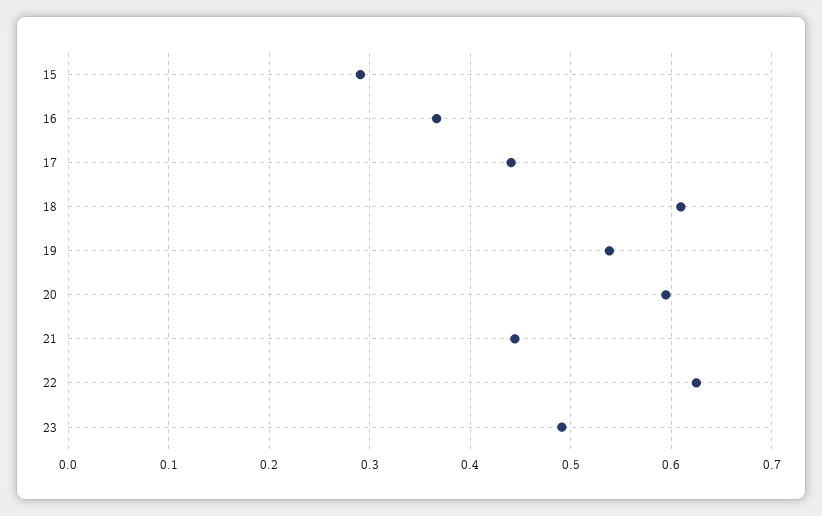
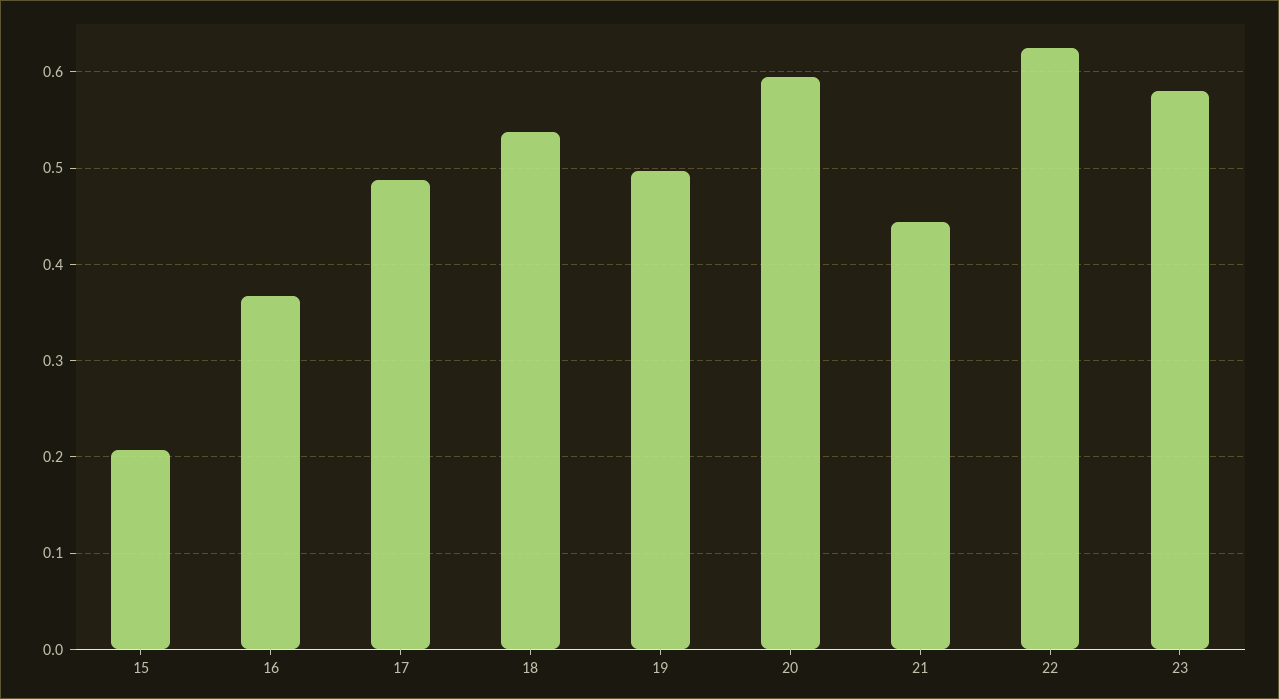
15: 0.29 -> 0.21
17: 0.44 -> 0.49
18: 0.61 -> 0.54
19: 0.54 -> 0.5
23: 0.49 -> 0.58

